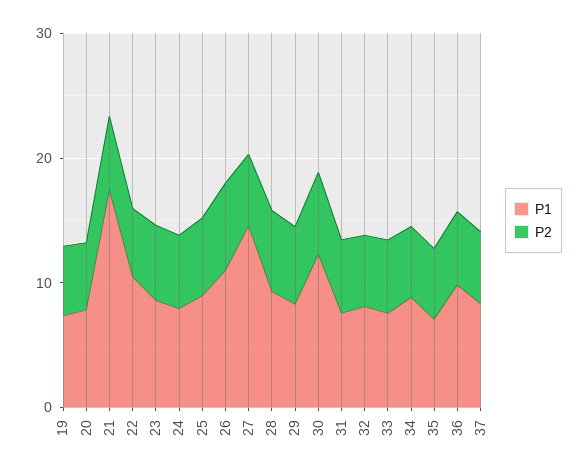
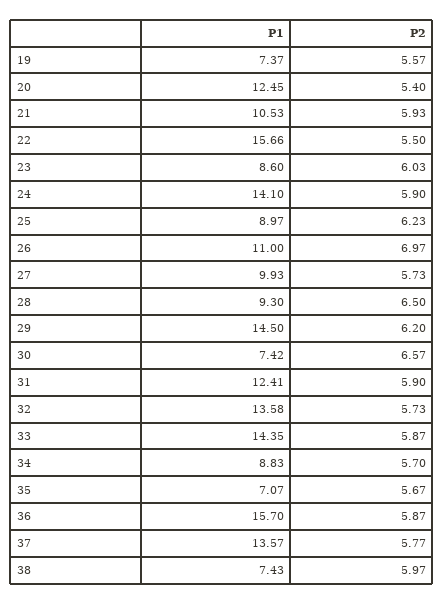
P1, 20: 8 -> 12.45
P1, 21: 18 -> 10.53
P1, 22: 10 -> 15.66
P1, 24: 8 -> 14.1
P1, 27: 14 -> 9.93
P1, 29: 8 -> 14.5
P1, 30: 12 -> 7.42
P1, 31: 8 -> 12.41
P1, 32: 8 -> 13.58
P1, 33: 8 -> 14.35
P1, 36: 10 -> 15.7
P1, 37: 8 -> 13.57
P1, 38: none -> 7.43
P2, 38: none -> 5.97

